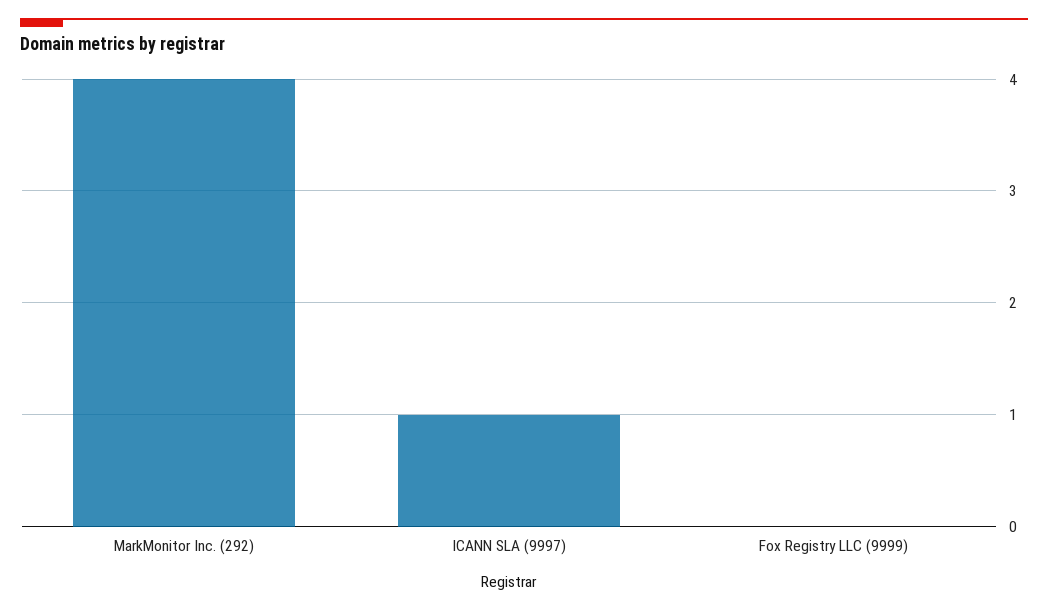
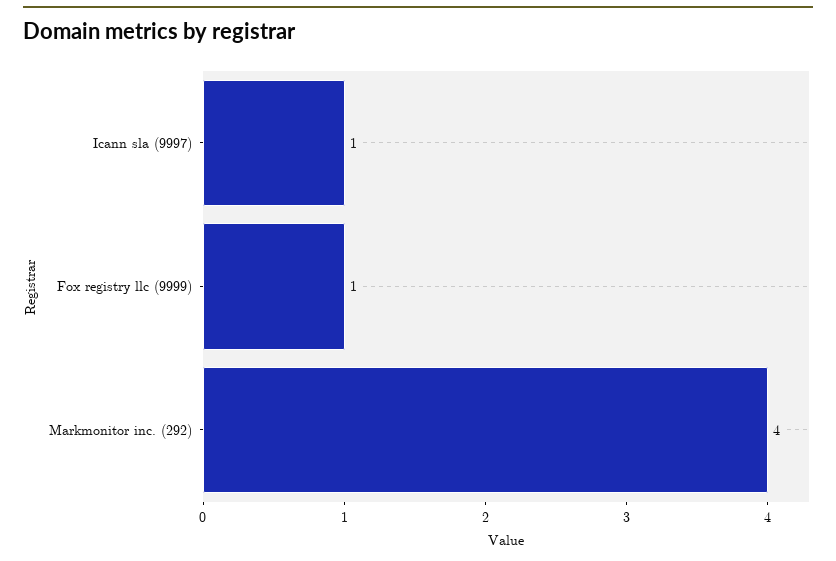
Fox Registry LLC (9999): 0 -> 1

